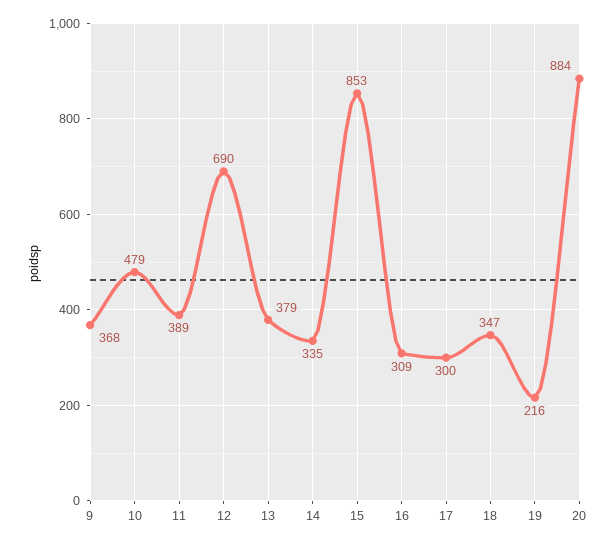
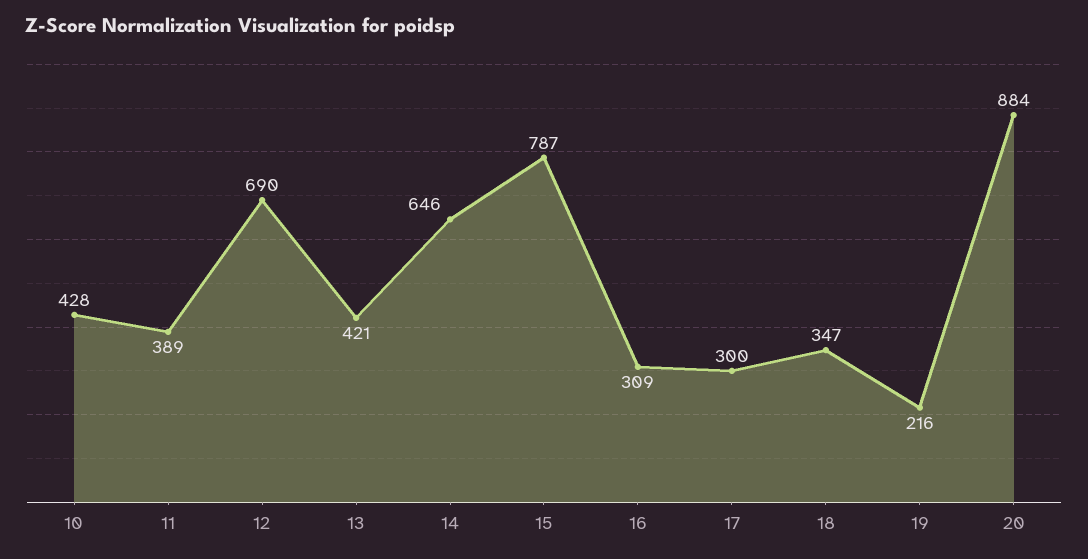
9: 368 -> none
10: 479 -> 428
13: 379 -> 421
14: 335 -> 646
15: 853 -> 787

